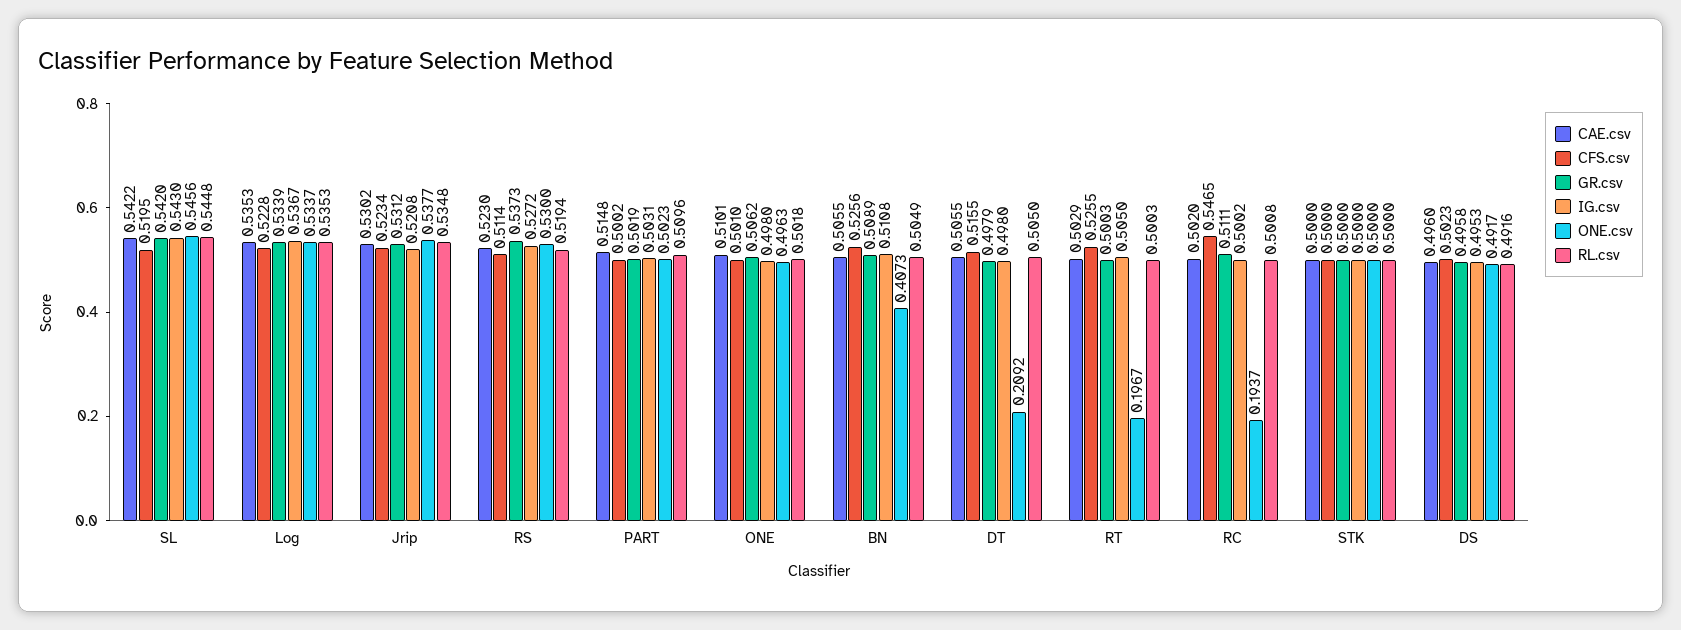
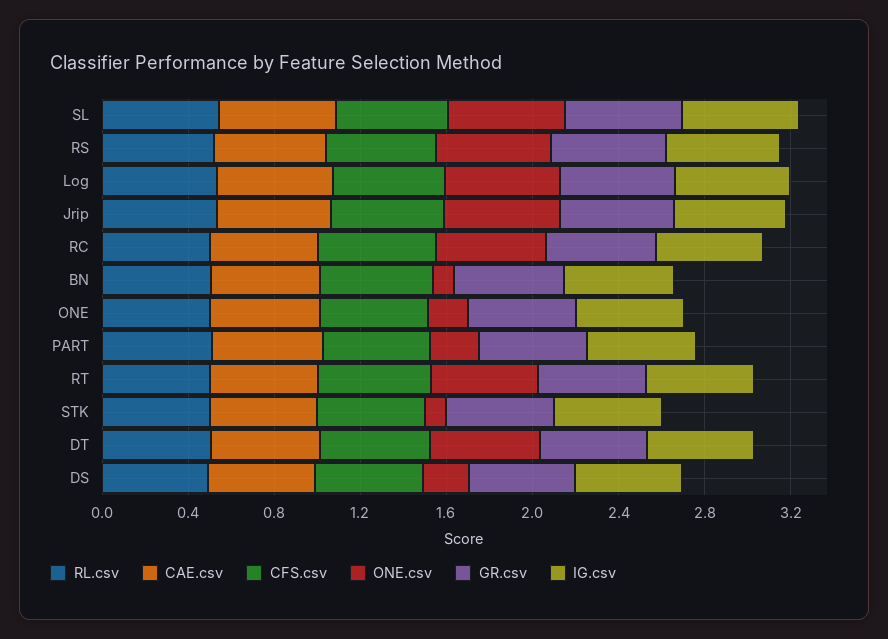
ONE.csv, PART: 0.5023 -> 0.2
ONE.csv, ONE: 0.4963 -> 0.2
ONE.csv, BN: 0.4073 -> 0.1
ONE.csv, DT: 0.2092 -> 0.5
ONE.csv, RT: 0.1967 -> 0.5
ONE.csv, RC: 0.1937 -> 0.5
ONE.csv, STK: 0.5 -> 0.1
ONE.csv, DS: 0.4917 -> 0.2

